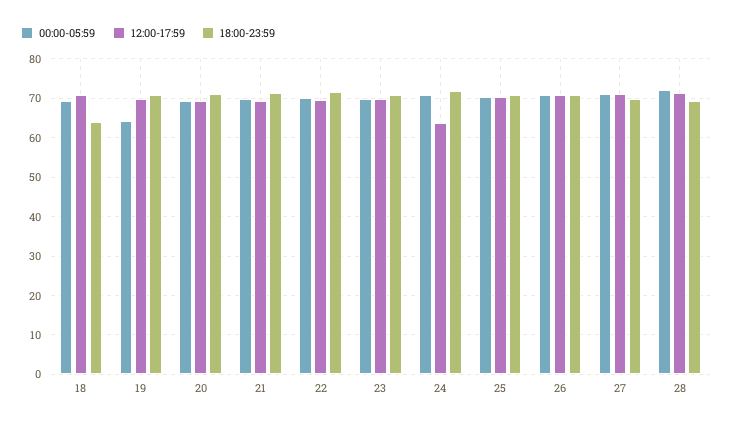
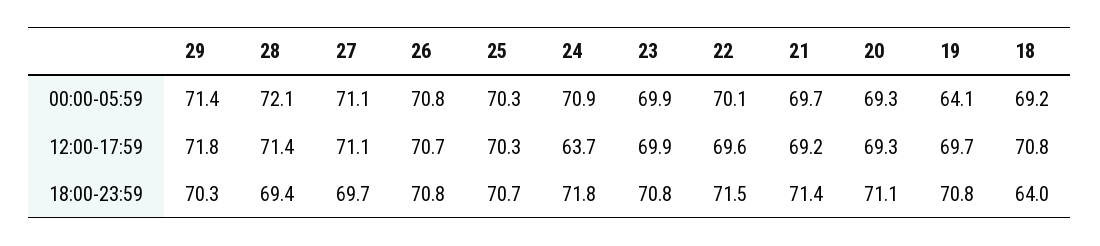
00:00-05:59, 29: none -> 71.4
12:00-17:59, 29: none -> 71.8
18:00-23:59, 29: none -> 70.3

